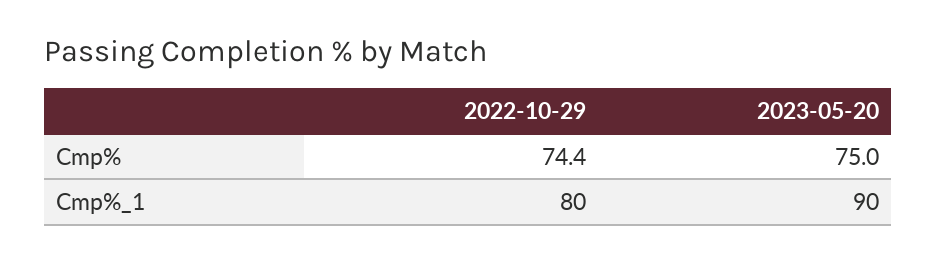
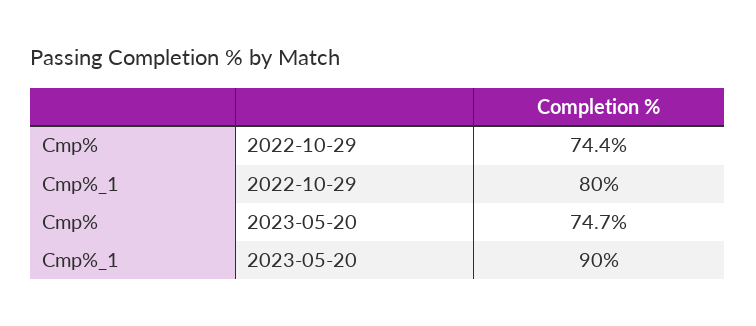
2023-05-20, Cmp%: 75 -> 74.7

